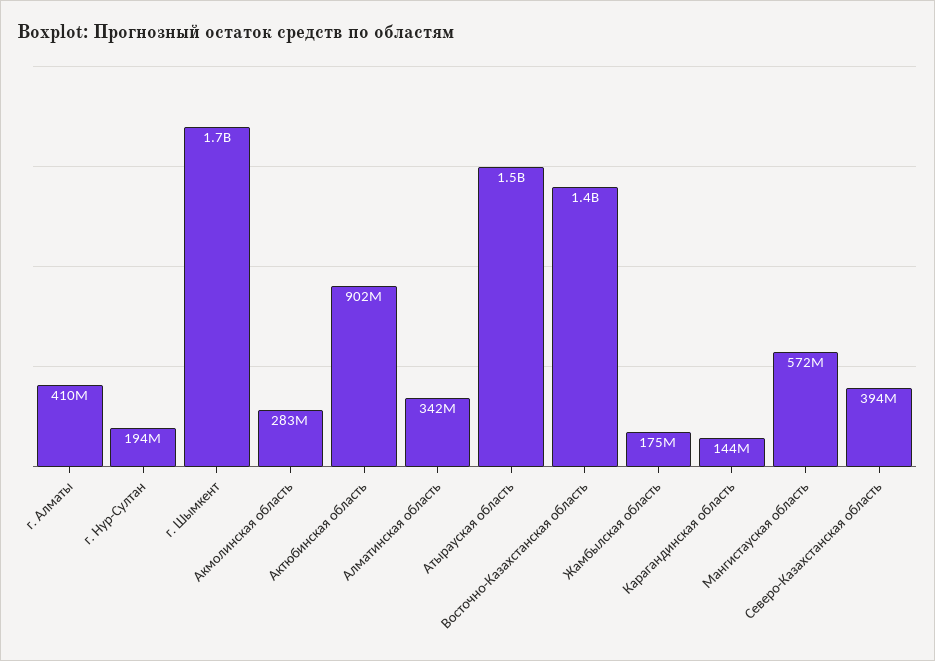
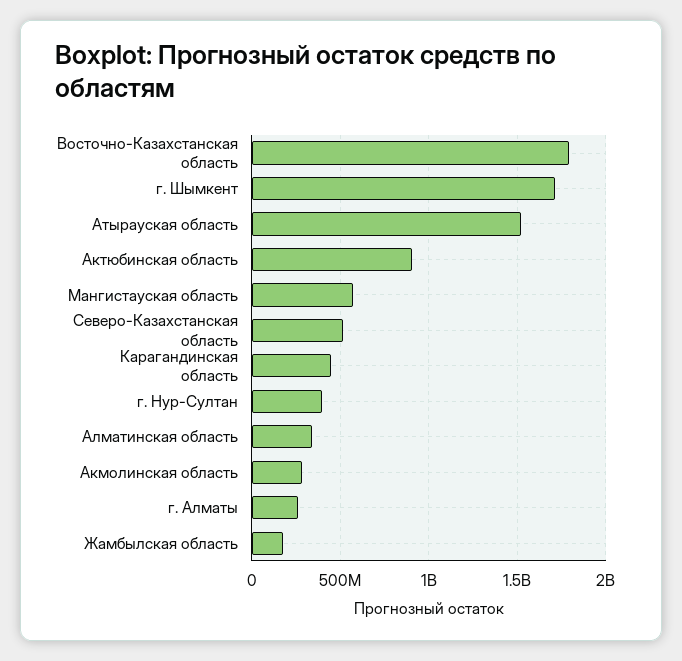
г. Алматы: 410000000 -> 250000000
г. Нур-Султан: 194000000 -> 400000000
Восточно-Казахстанская область: 1400000000 -> 1800000000
Карагандинская область: 144000000 -> 450000000
Северо-Казахстанская область: 394000000 -> 500000000

